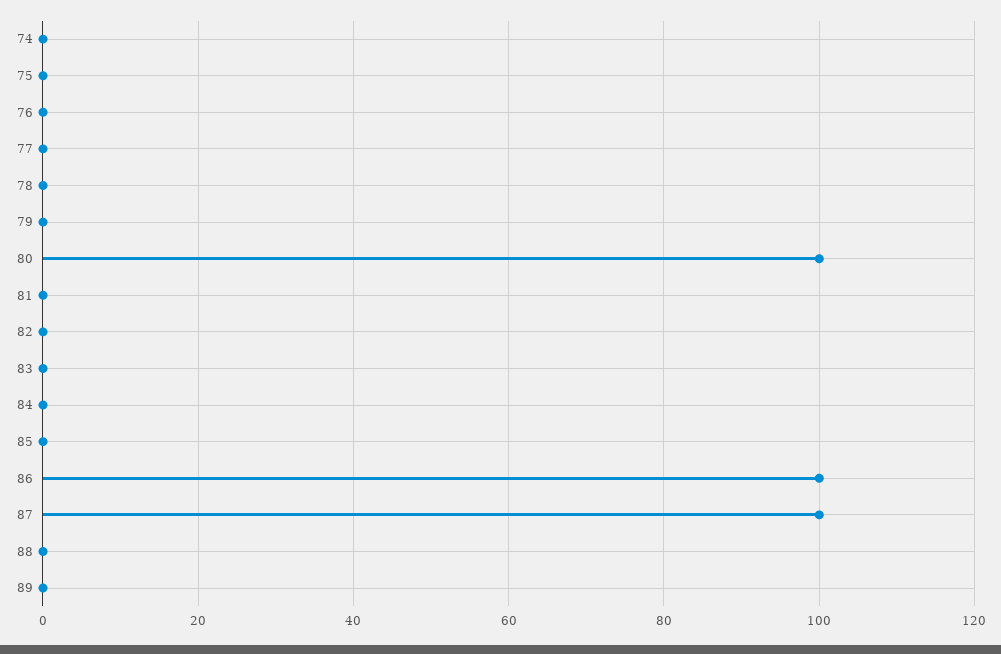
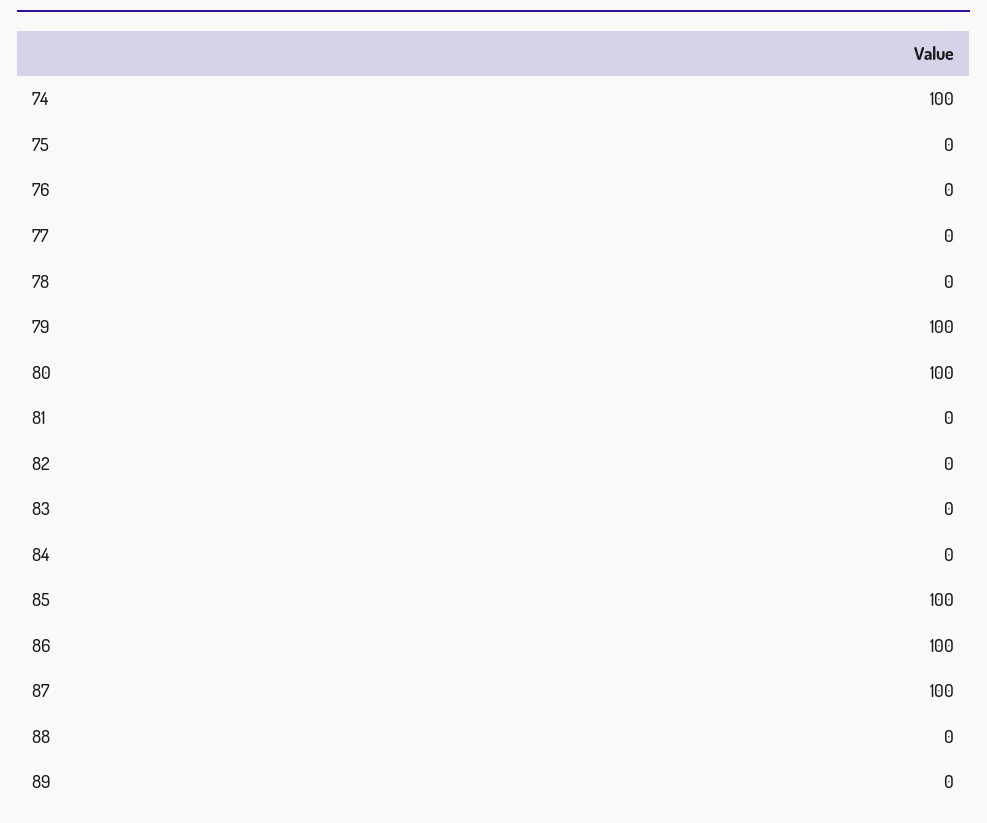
74: 0 -> 100
79: 0 -> 100
85: 0 -> 100

